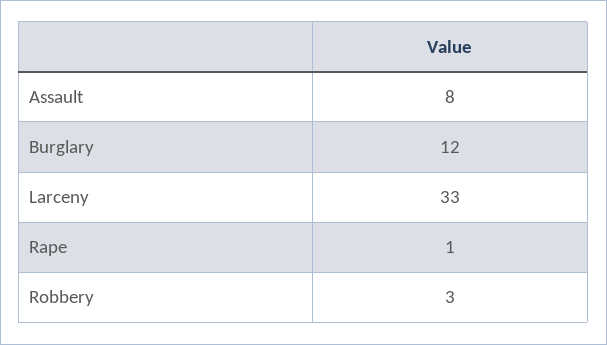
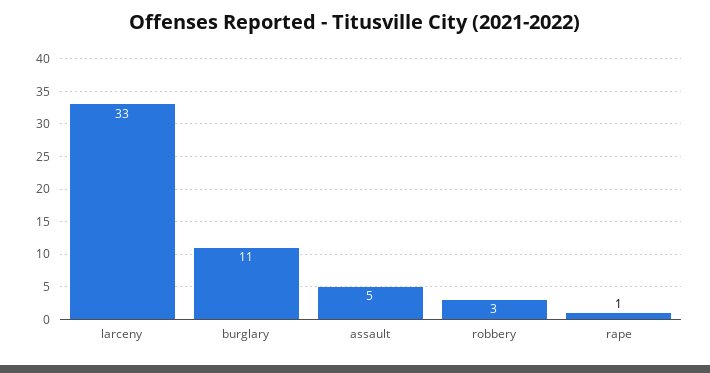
Assault: 8 -> 5
Burglary: 12 -> 11

